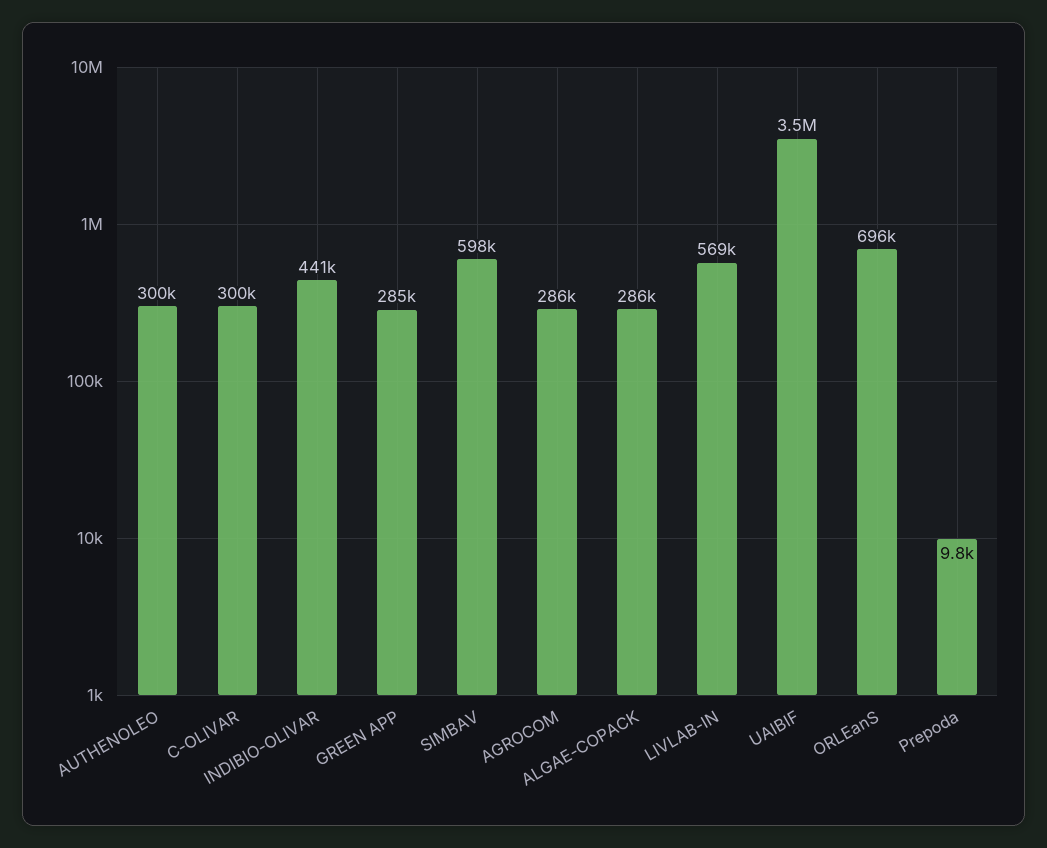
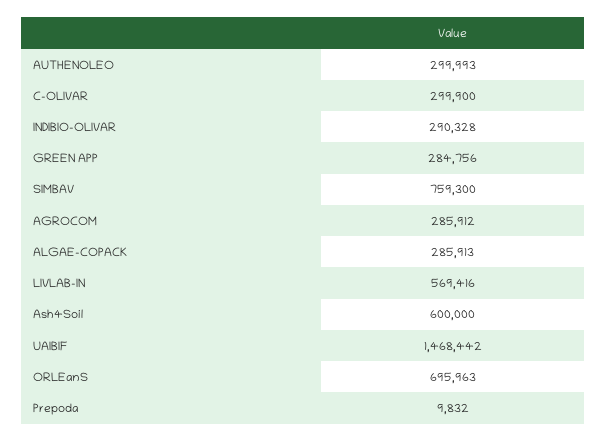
INDIBIO-OLIVAR: 441000 -> 290328
SIMBAV: 598000 -> 759300
UAIBIF: 3500000 -> 1468442
Ash4Soil: none -> 600000

